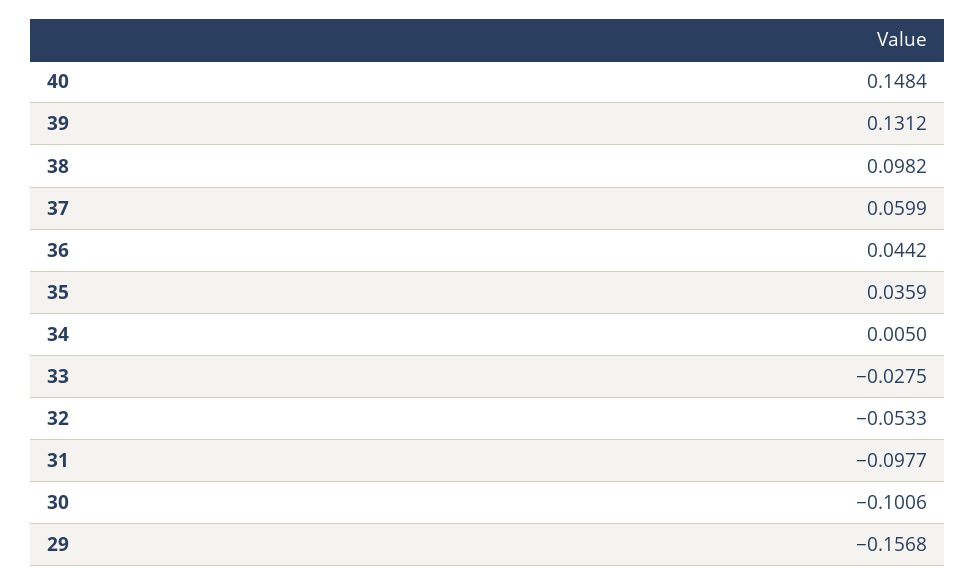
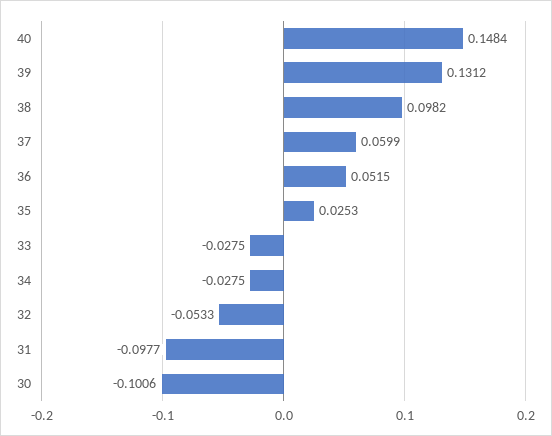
36: 0.0442 -> 0.0515
35: 0.0359 -> 0.0253
34: 0.005 -> -0.0275
29: -0.1568 -> none

